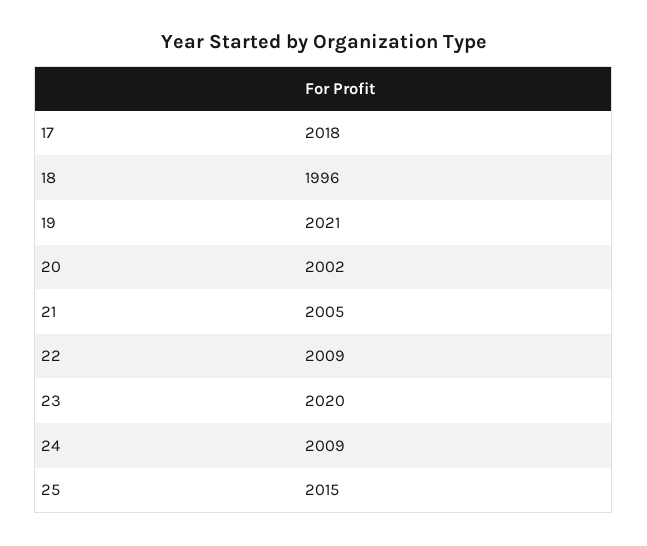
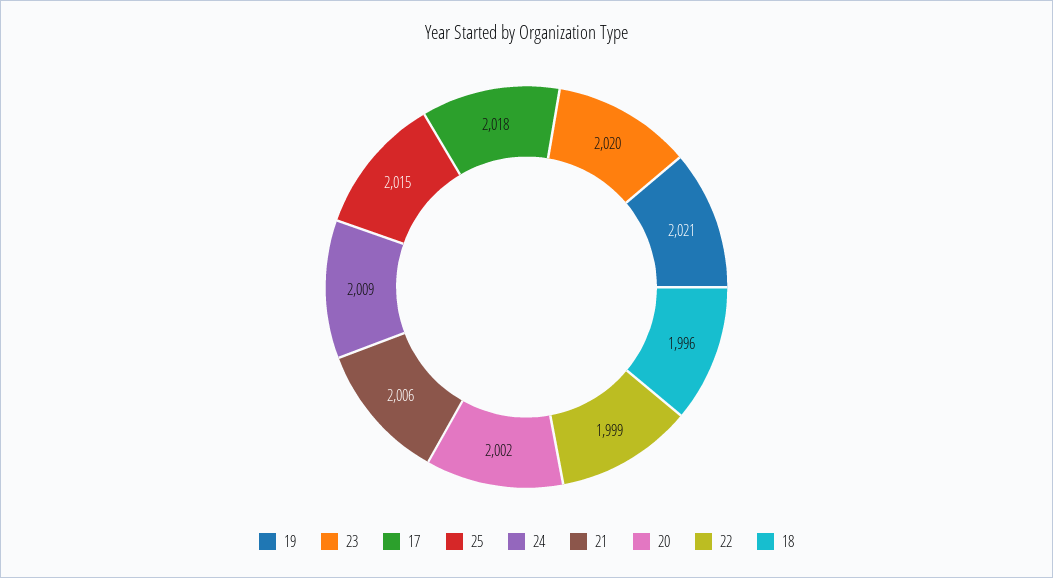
21: 2005 -> 2006
22: 2009 -> 1999

